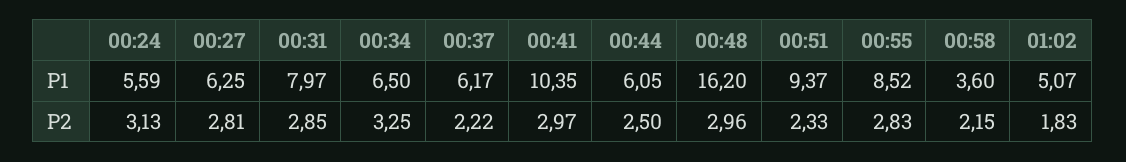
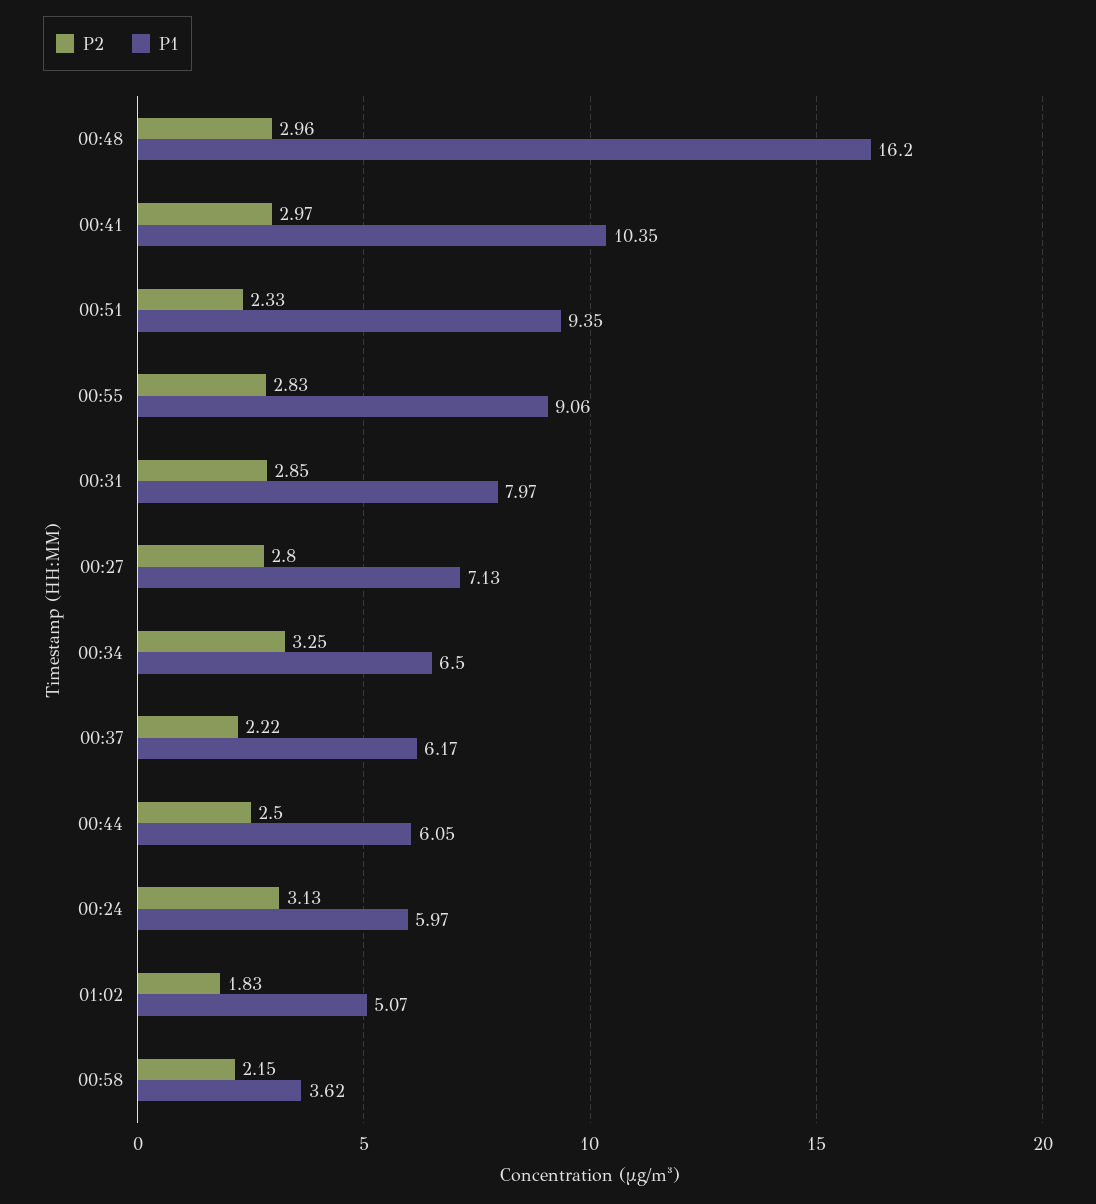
P1, 00:24: 5.59 -> 5.97
P1, 00:27: 6.25 -> 7.13
P1, 00:51: 9.37 -> 9.35
P1, 00:55: 8.52 -> 9.06
P1, 00:58: 3.6 -> 3.62
P2, 00:27: 2.81 -> 2.8

